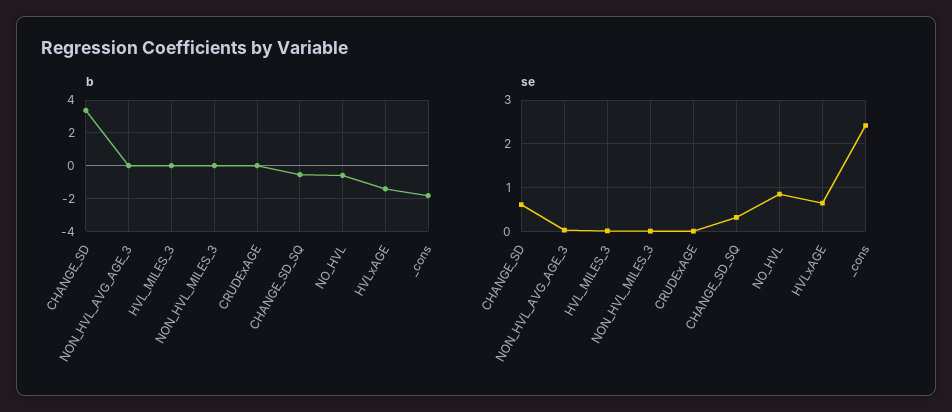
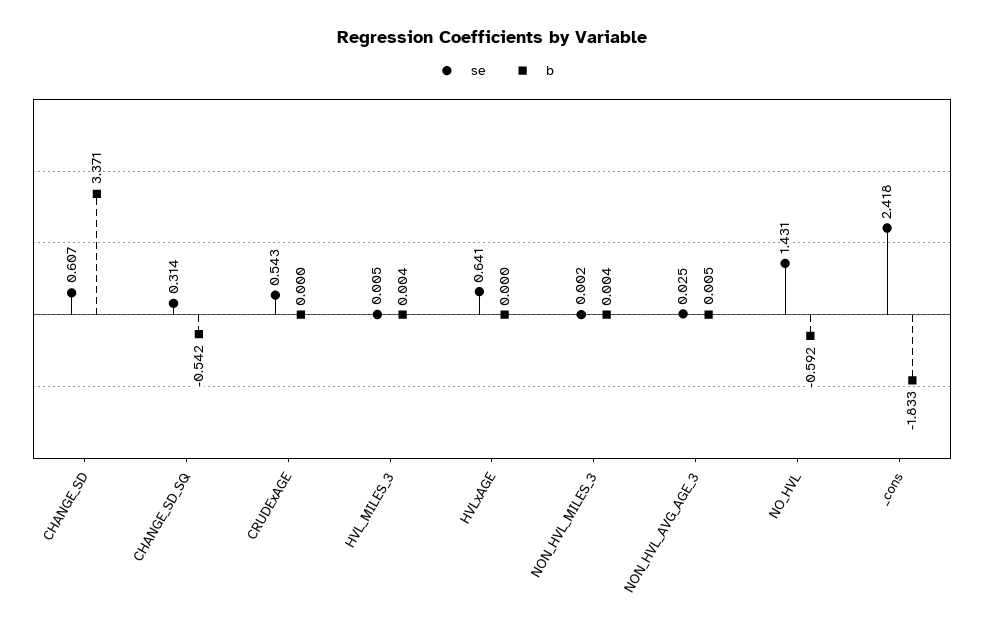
b, HVLxAGE: -1.5 -> 0
se, CRUDExAGE: 0 -> 0.543
se, NO_HVL: 0.8 -> 1.431

